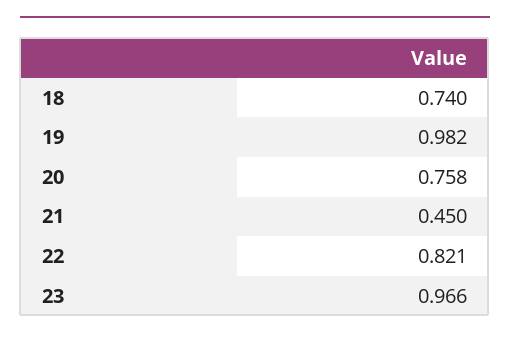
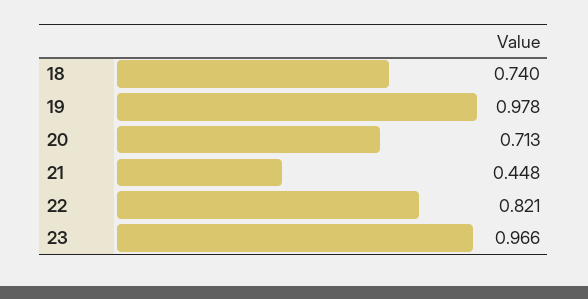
19: 0.982 -> 0.978
20: 0.758 -> 0.713
21: 0.45 -> 0.448

